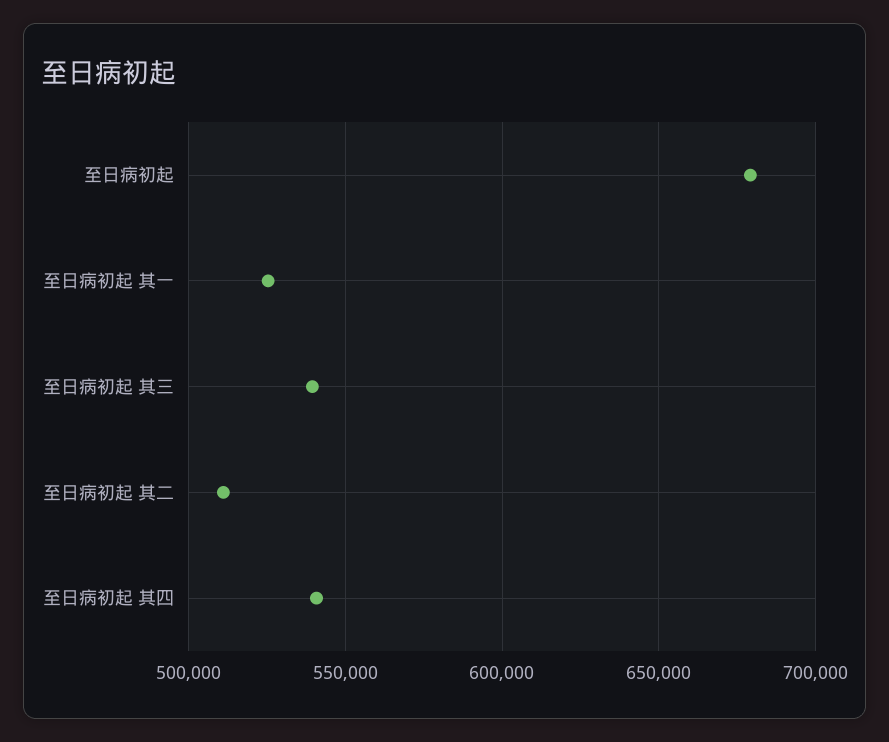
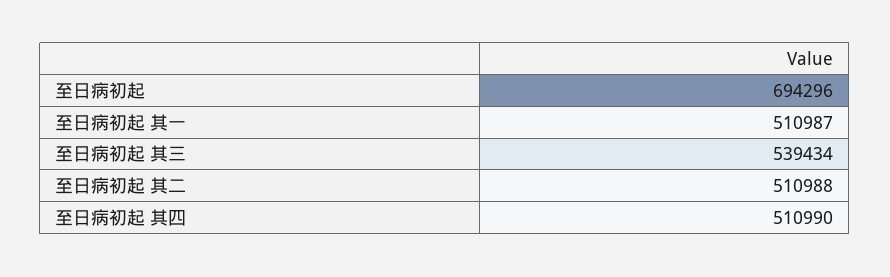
至日病初起: 680000 -> 694296
至日病初起 其一: 525000 -> 510987
至日病初起 其四: 540000 -> 510990

